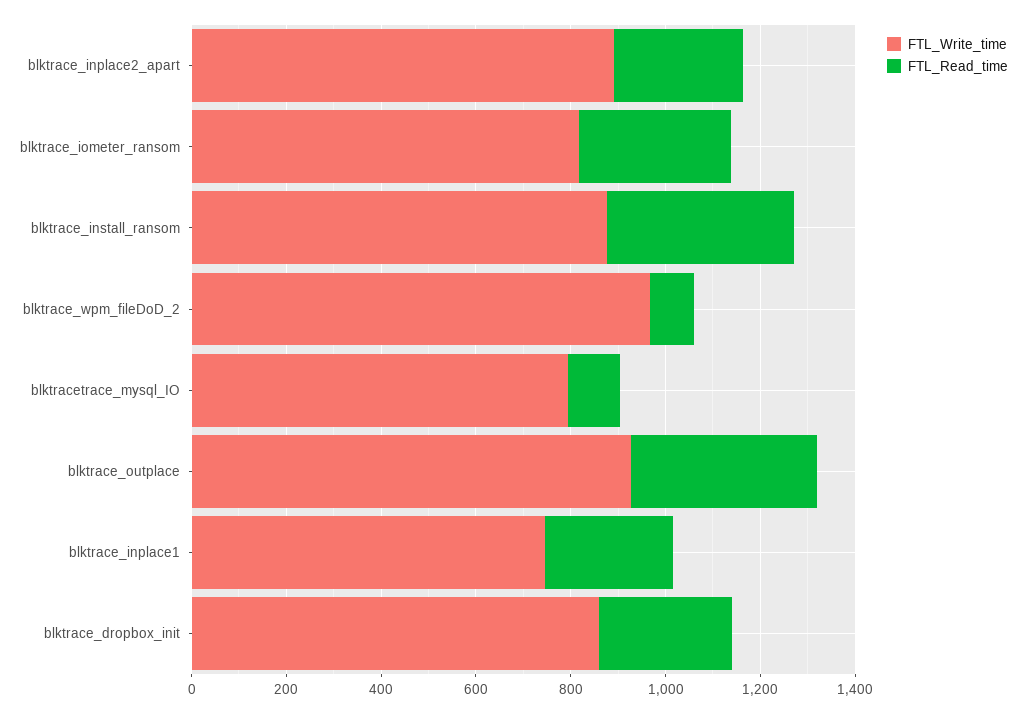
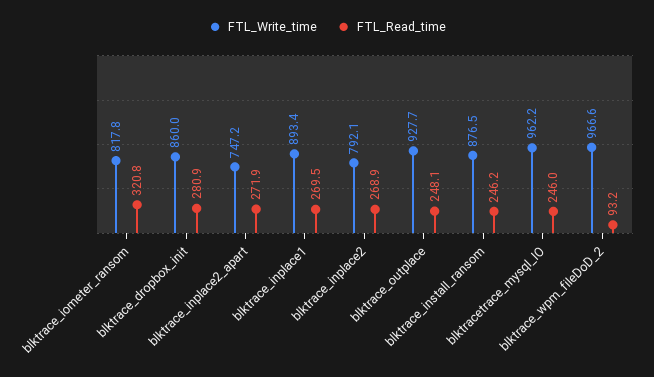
FTL_Write_time, blktrace_inplace2_apart: 900 -> 747.2
FTL_Read_time, blktrace_install_ransom: 400 -> 246.2
FTL_Write_time, blktracetrace_mysql_IO: 800 -> 962.2
FTL_Read_time, blktracetrace_mysql_IO: 100 -> 246
FTL_Read_time, blktrace_outplace: 400 -> 248.1
FTL_Write_time, blktrace_inplace1: 750 -> 893.4
FTL_Write_time, blktrace_inplace2: none -> 792.1
FTL_Read_time, blktrace_inplace2: none -> 268.9

